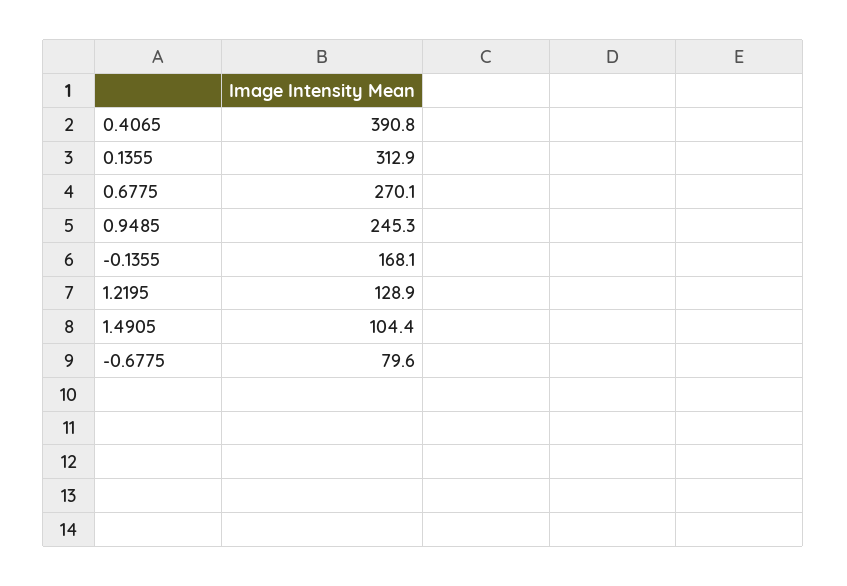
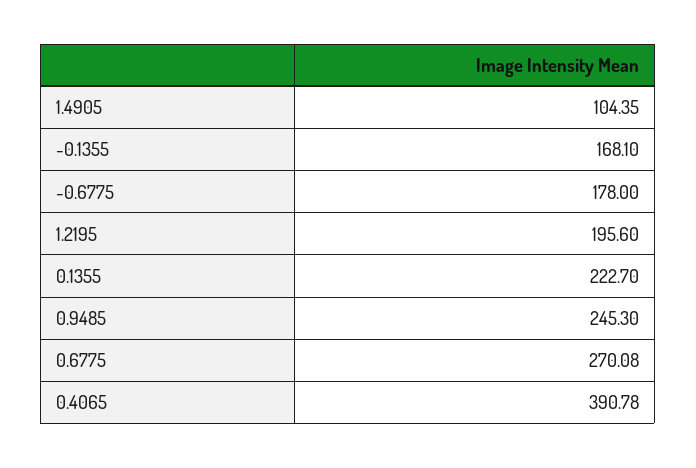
0.1355: 312.9 -> 222.7
1.2195: 128.9 -> 195.6
-0.6775: 79.6 -> 178

